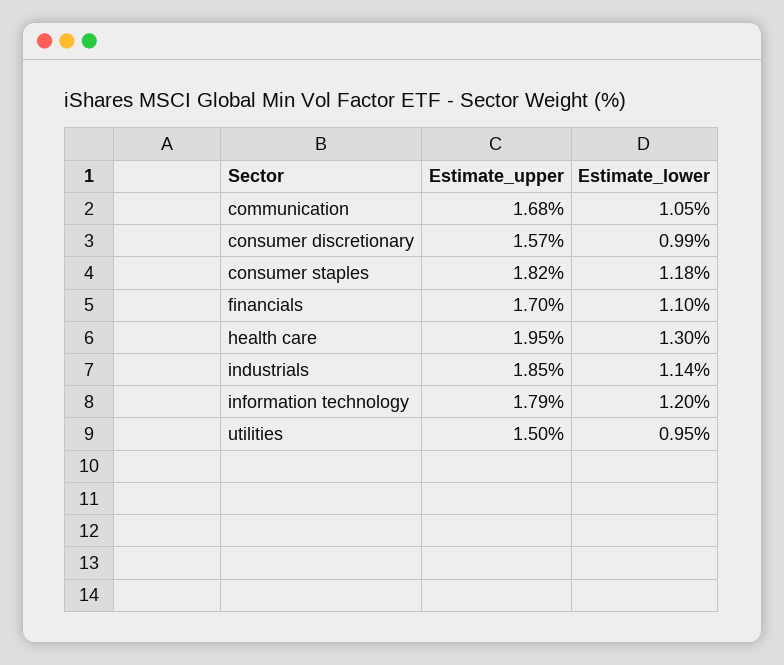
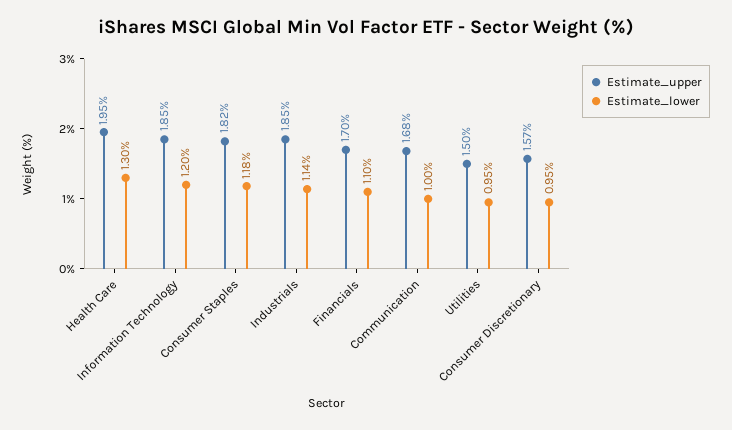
Estimate_lower, communication: 1.05 -> 1
Estimate_lower, consumer discretionary: 0.99 -> 0.95
Estimate_upper, information technology: 1.79 -> 1.85

